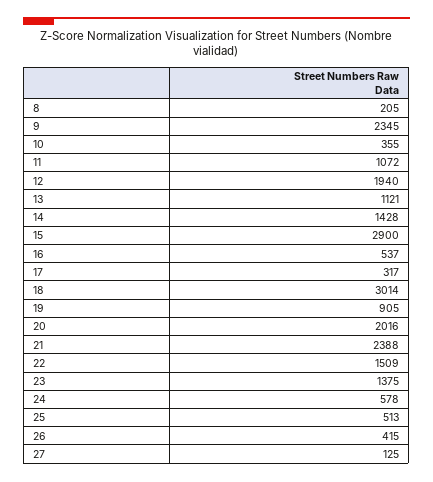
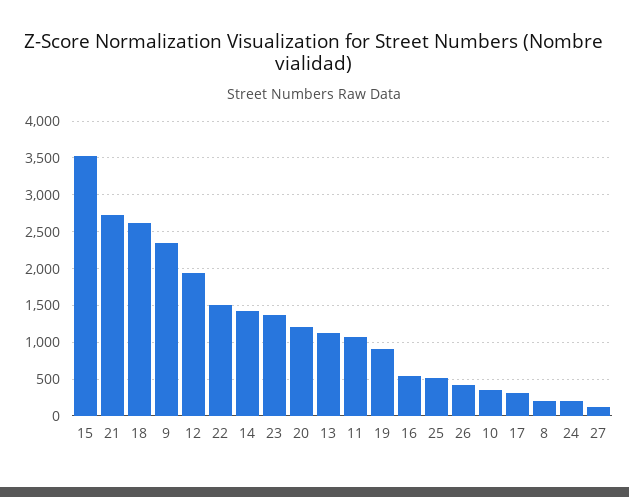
15: 2900 -> 3500
18: 3014 -> 2600
20: 2016 -> 1200
21: 2388 -> 2700
24: 578 -> 200

